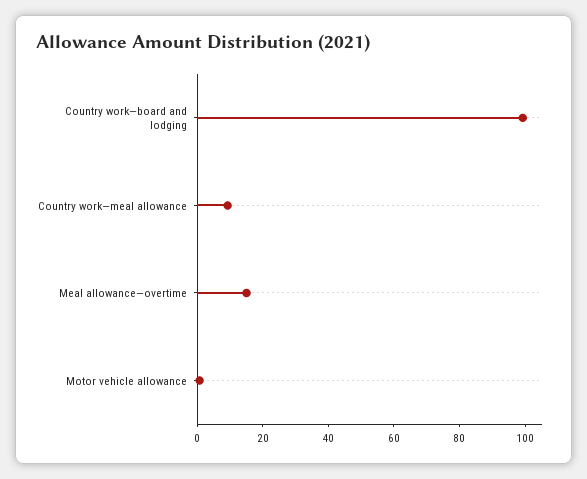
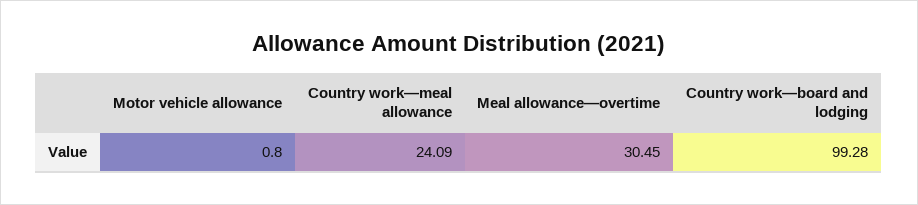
Country work—meal allowance: 10 -> 24.09
Meal allowance—overtime: 15 -> 30.45

